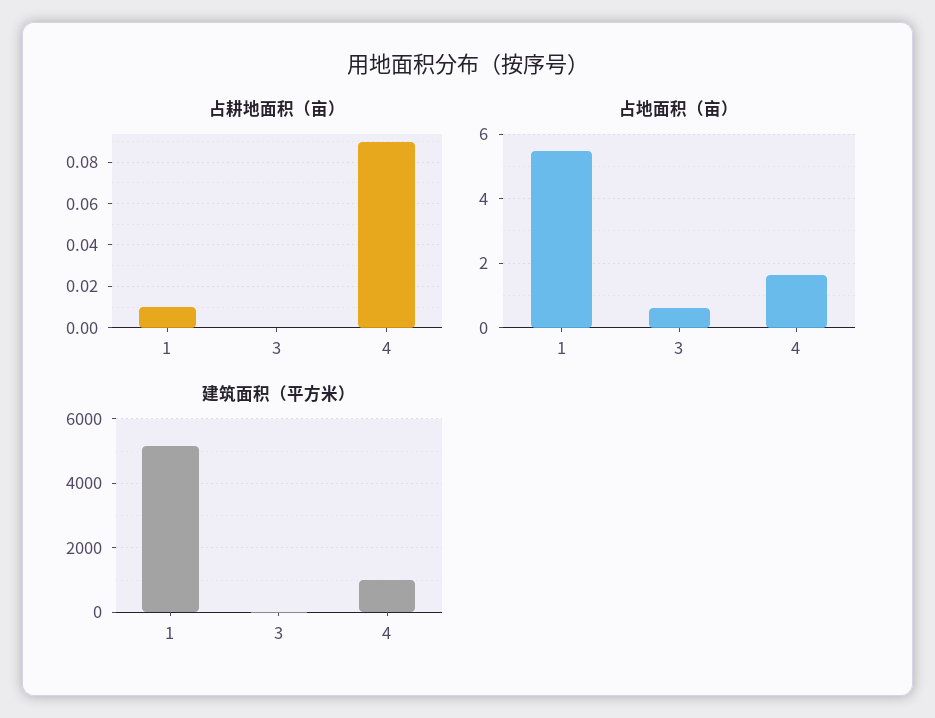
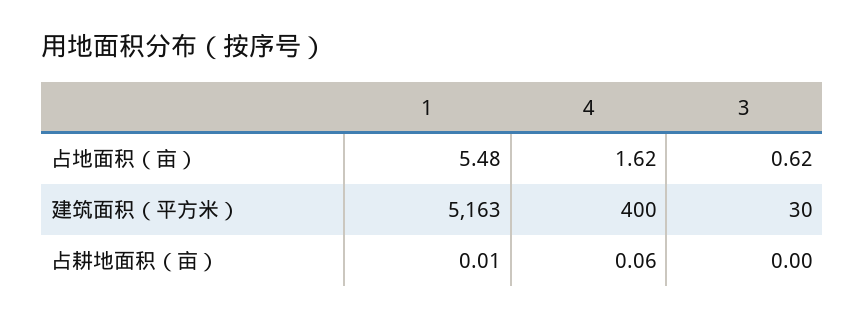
占耕地面积（亩）, 4: 0.09 -> 0.06
建筑面积（平方米）, 4: 1000 -> 400

